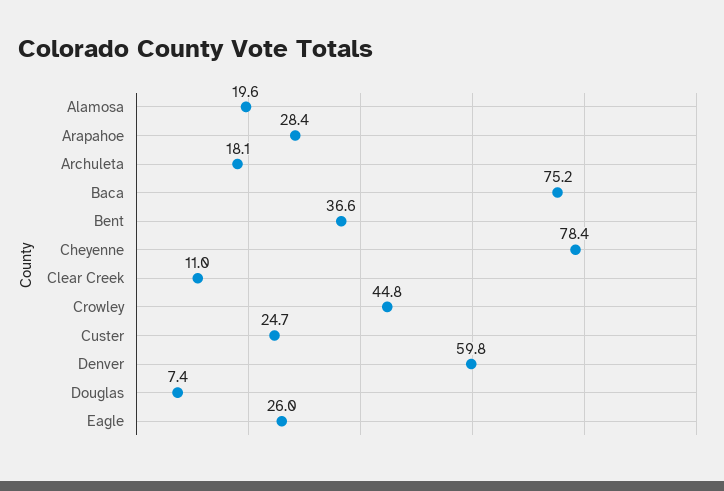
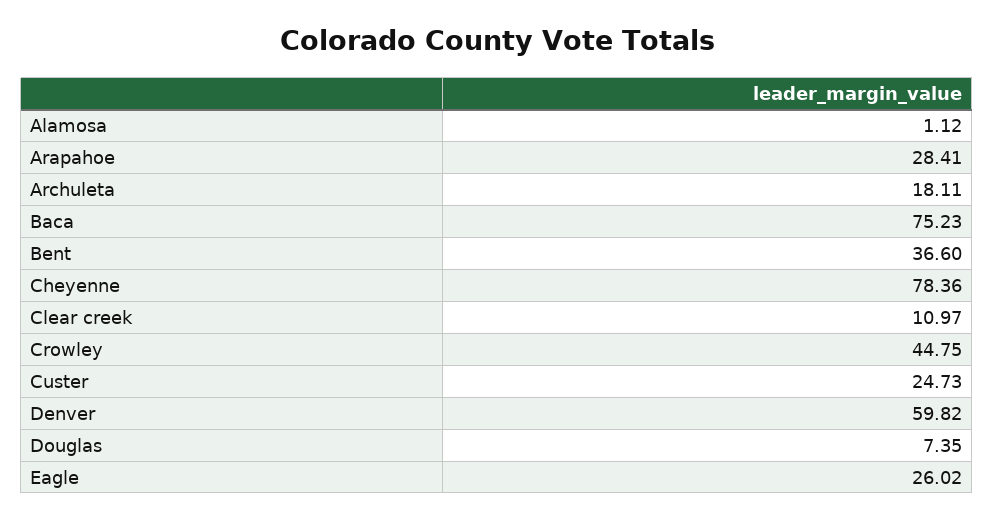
Alamosa: 19.6 -> 1.12

